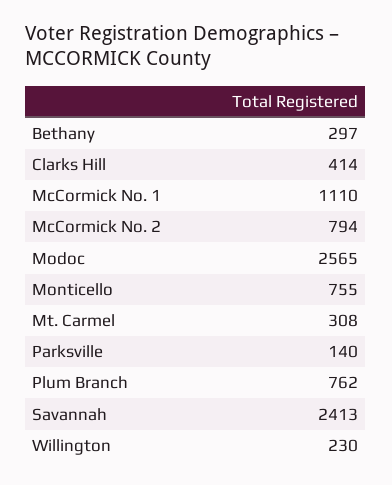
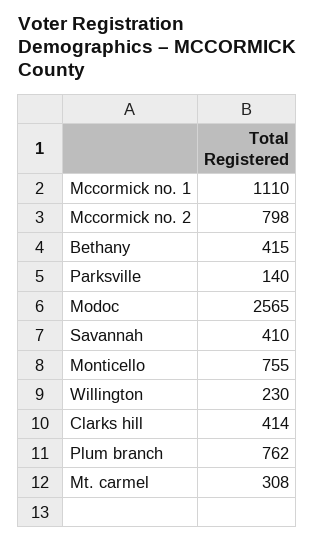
Bethany: 297 -> 415
McCormick No. 2: 794 -> 798
Savannah: 2413 -> 410

